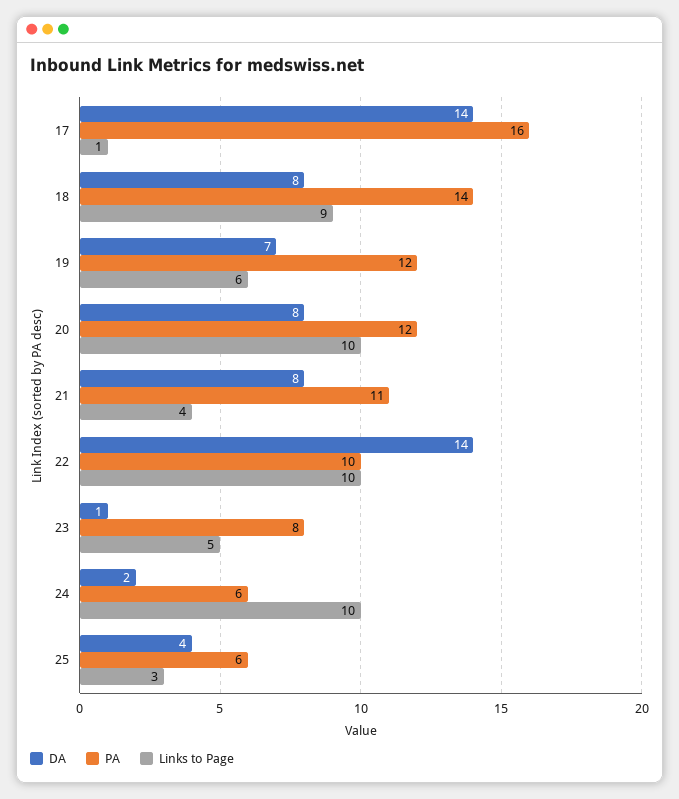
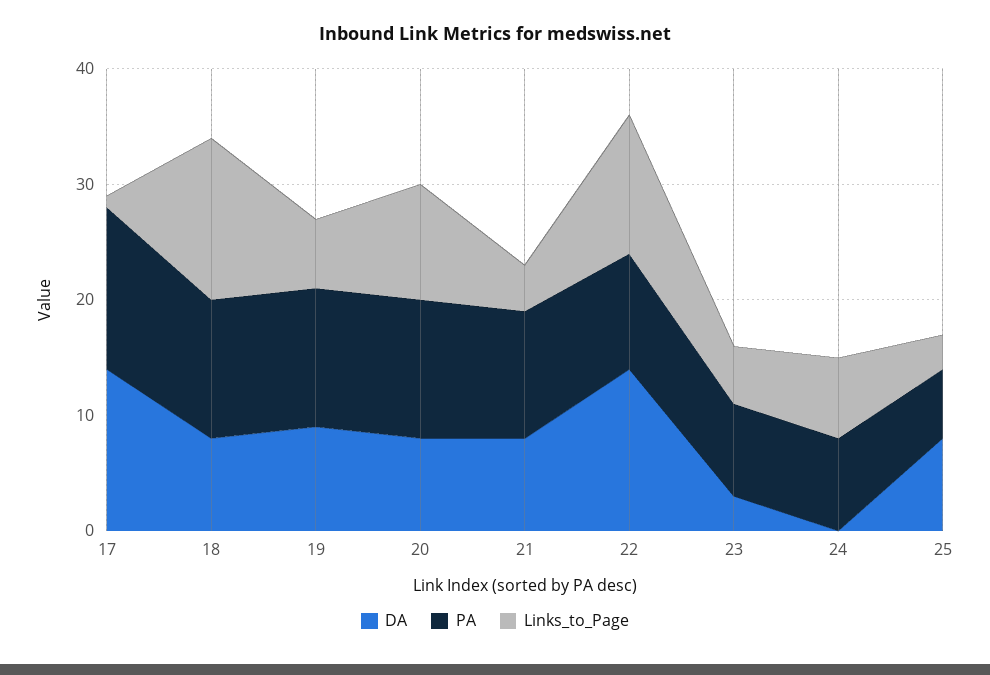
PA, 17: 16 -> 14
PA, 18: 14 -> 12
Links to Page, 18: 9 -> 14
DA, 19: 7 -> 9
Links to Page, 22: 10 -> 12
DA, 23: 1 -> 3
DA, 24: 2 -> 0
PA, 24: 6 -> 8
Links to Page, 24: 10 -> 7
DA, 25: 4 -> 8

